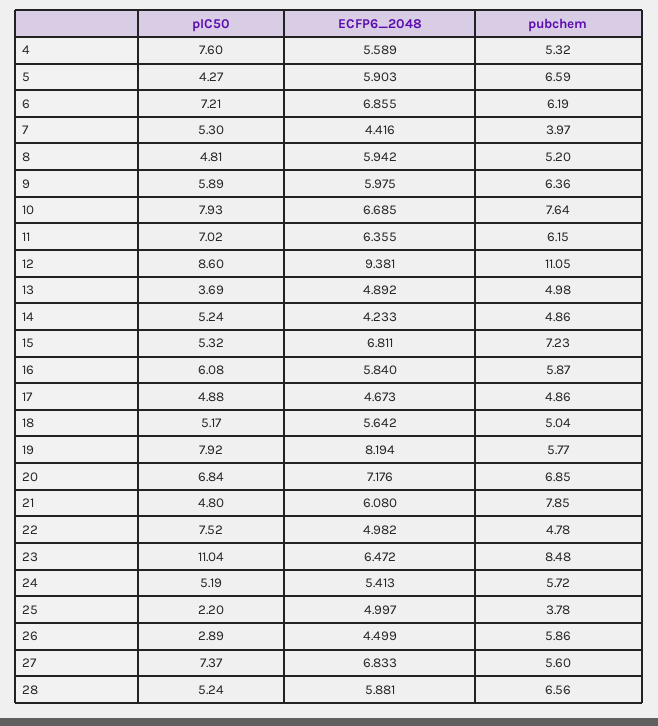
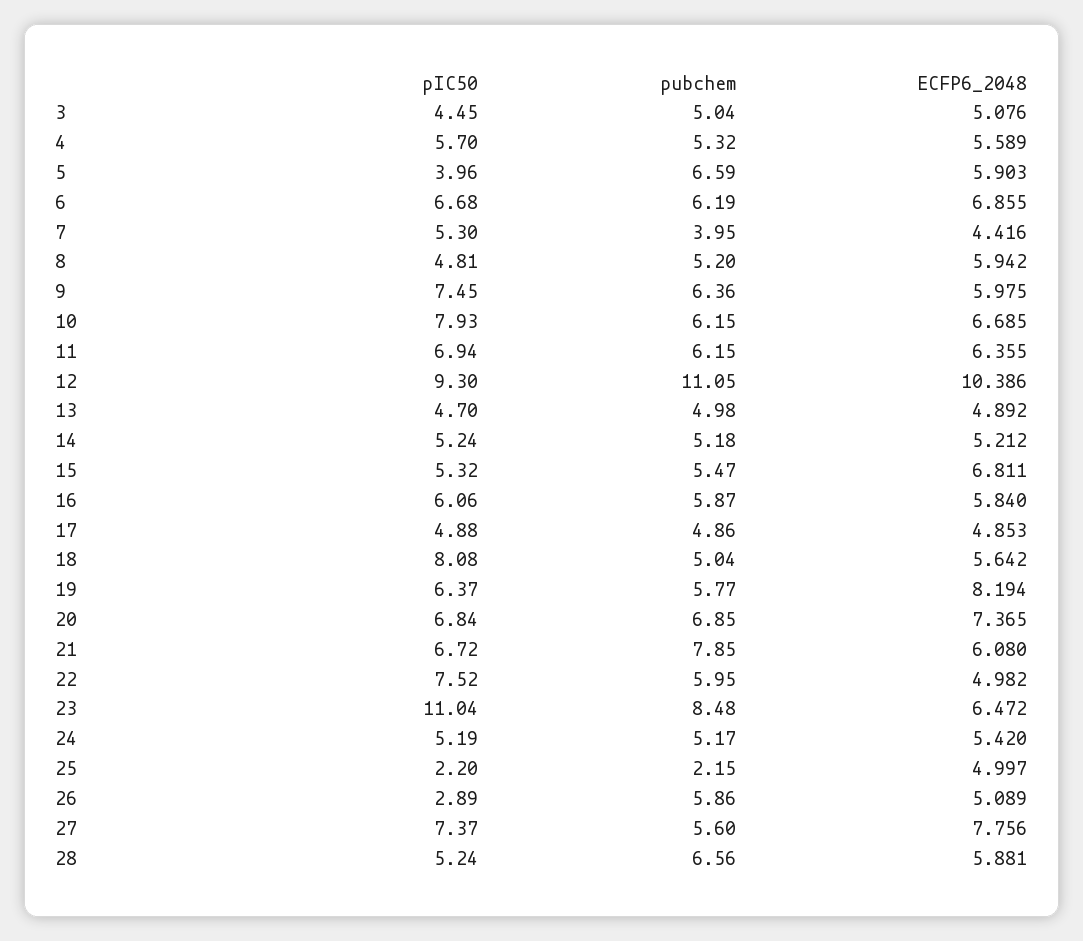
pIC50, 4: 7.6 -> 5.7
pIC50, 5: 4.27 -> 3.96
pIC50, 6: 7.21 -> 6.68
pubchem, 7: 3.97 -> 3.95
pIC50, 9: 5.89 -> 7.45
pubchem, 10: 7.64 -> 6.15
pIC50, 11: 7.02 -> 6.94
pIC50, 12: 8.6 -> 9.3
ECFP6_2048, 12: 9.381 -> 10.386
pIC50, 13: 3.69 -> 4.7
ECFP6_2048, 14: 4.233 -> 5.212
pubchem, 14: 4.86 -> 5.18
pubchem, 15: 7.23 -> 5.47
pIC50, 16: 6.08 -> 6.06
ECFP6_2048, 17: 4.673 -> 4.853
pIC50, 18: 5.17 -> 8.08
pIC50, 19: 7.92 -> 6.37
ECFP6_2048, 20: 7.176 -> 7.365
pIC50, 21: 4.8 -> 6.72
pubchem, 22: 4.78 -> 5.95
ECFP6_2048, 24: 5.413 -> 5.42
pubchem, 24: 5.72 -> 5.17
pubchem, 25: 3.78 -> 2.15
ECFP6_2048, 26: 4.499 -> 5.089
ECFP6_2048, 27: 6.833 -> 7.756
pIC50, 3: none -> 4.45
pubchem, 3: none -> 5.04
ECFP6_2048, 3: none -> 5.076

